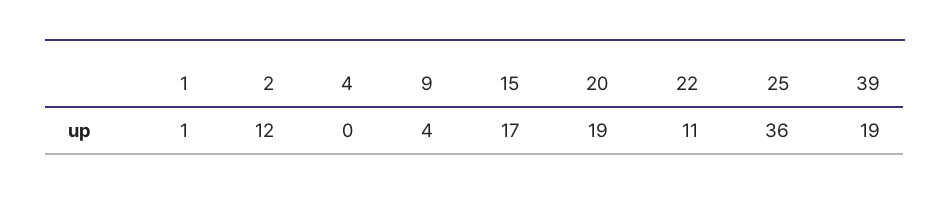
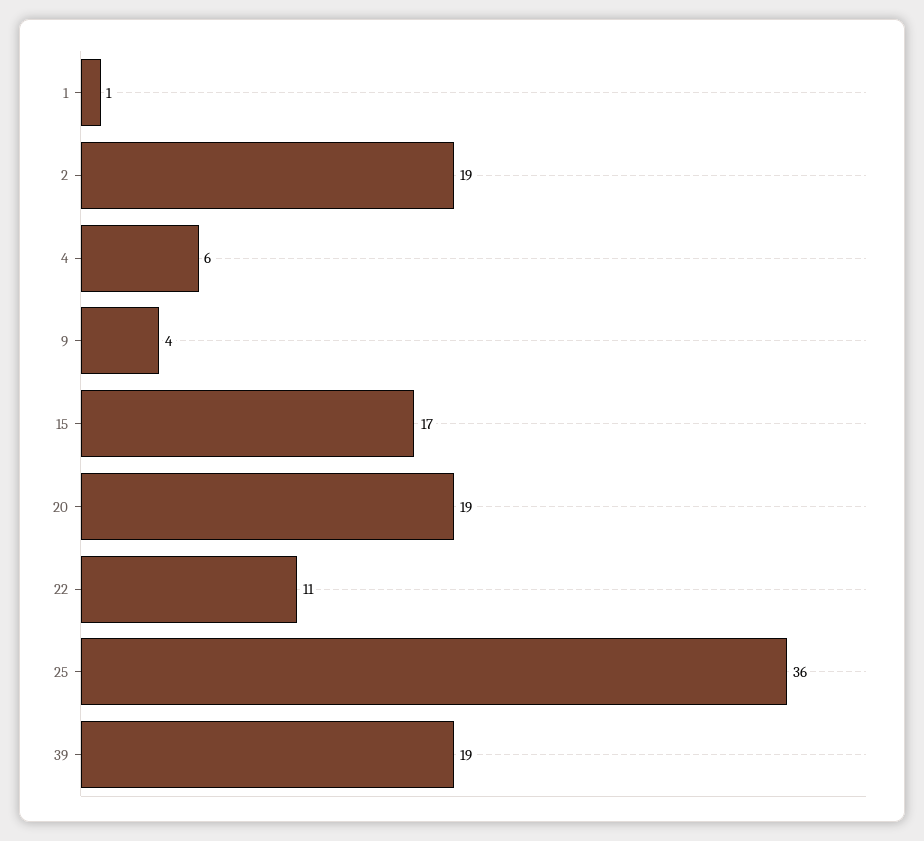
2: 12 -> 19
4: 0 -> 6

